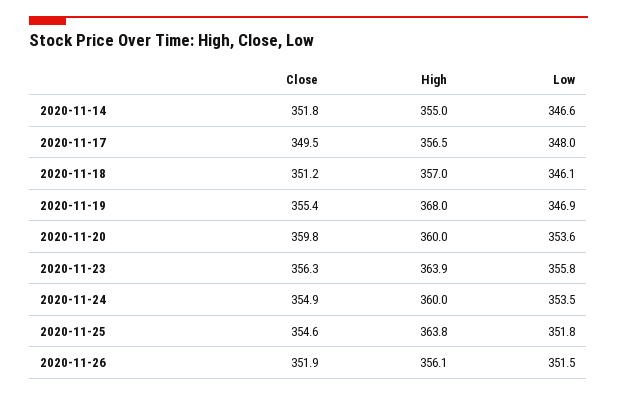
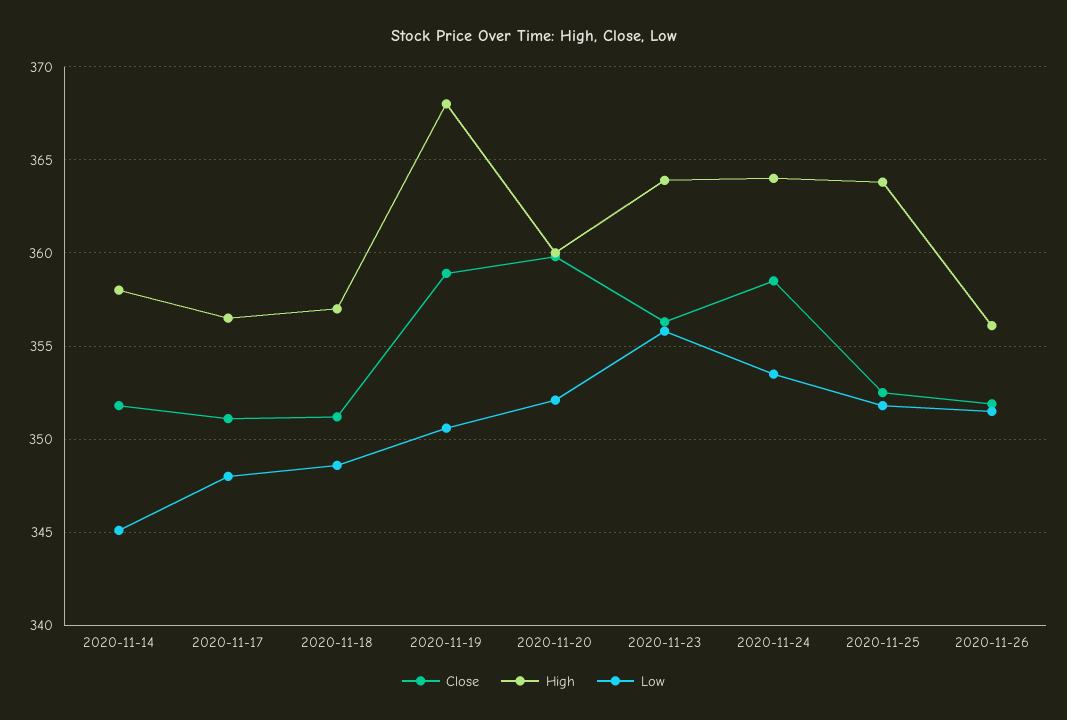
High, 2020-11-14: 355 -> 358
Low, 2020-11-14: 346.6 -> 345
Close, 2020-11-17: 349.5 -> 351
Low, 2020-11-18: 346.1 -> 348.5
Close, 2020-11-19: 355.4 -> 359
Low, 2020-11-19: 346.9 -> 350.5
Low, 2020-11-20: 353.6 -> 352
Close, 2020-11-24: 354.9 -> 358.5
High, 2020-11-24: 360 -> 364
Close, 2020-11-25: 354.6 -> 352.5

